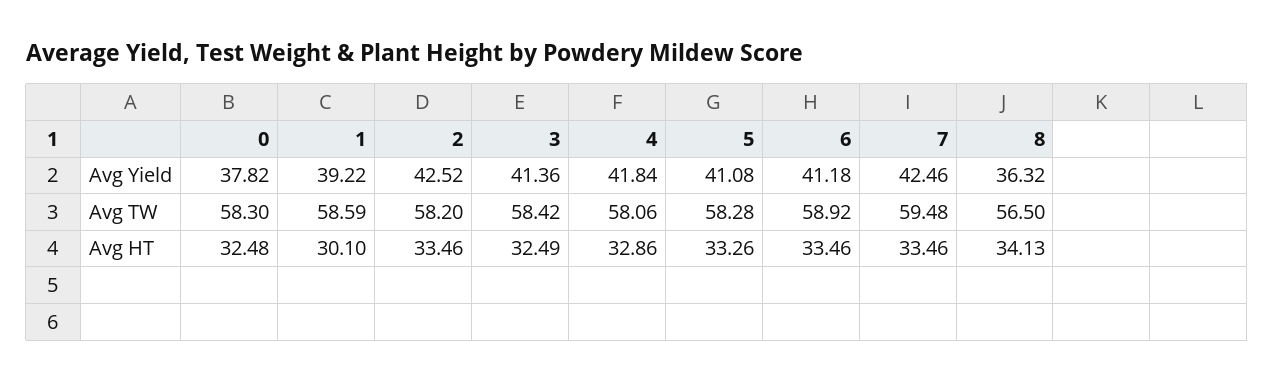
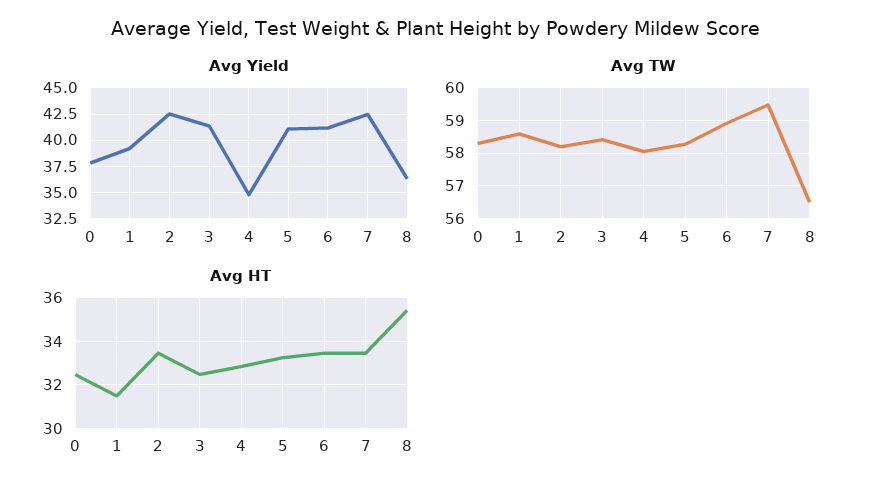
Avg Yield, 4: 41.84 -> 35
Avg HT, 1: 30.1 -> 31.5
Avg HT, 8: 34.13 -> 35.5

